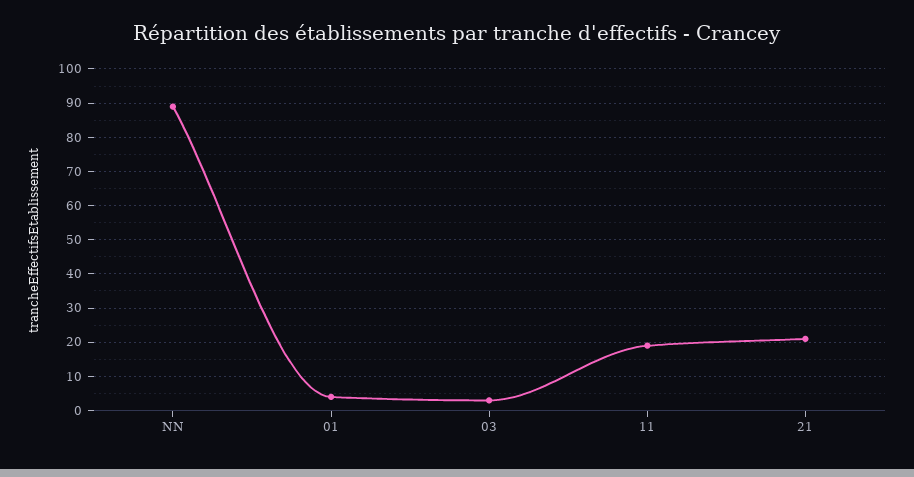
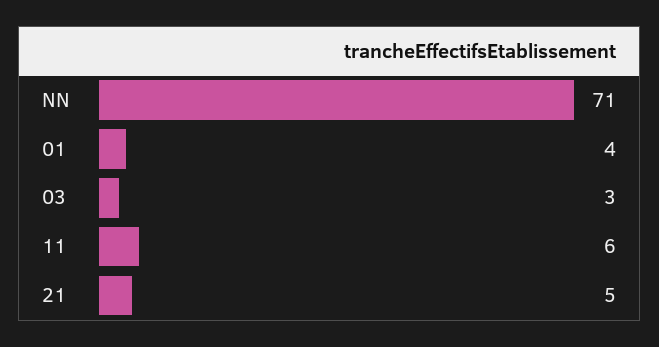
NN: 90 -> 71
11: 20 -> 6
21: 20 -> 5

